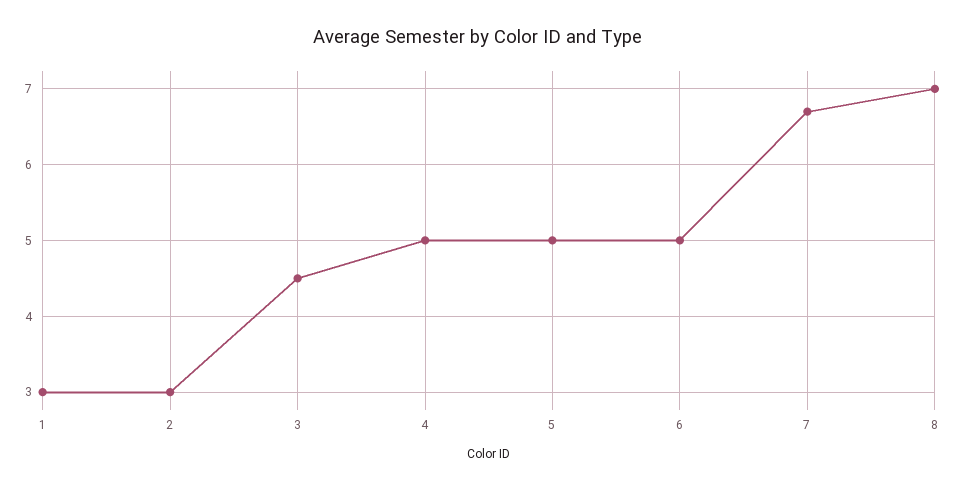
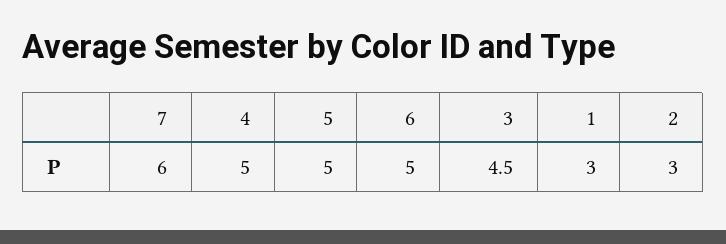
7: 6.7 -> 6
8: 7 -> none

